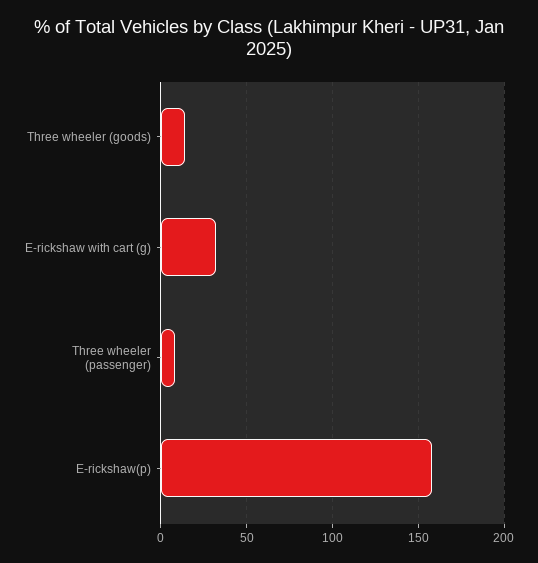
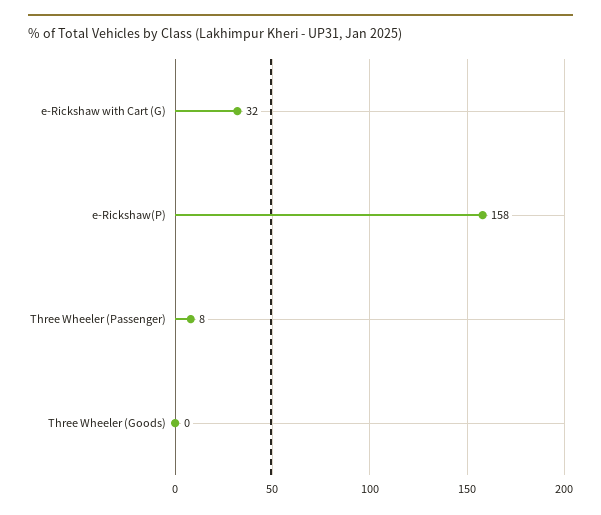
Three wheeler (goods): 15 -> 0

